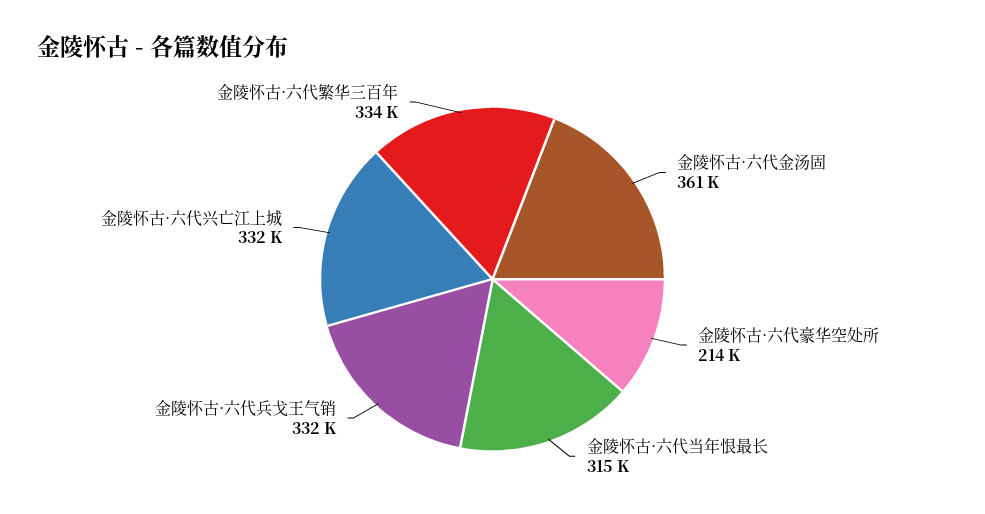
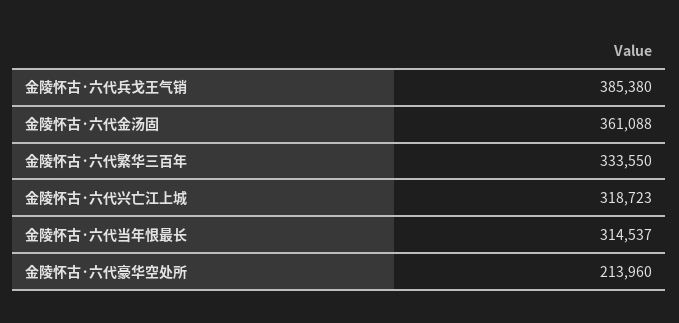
金陵怀古·六代兵戈王气销: 332000 -> 385380
金陵怀古·六代兴亡江上城: 332000 -> 318723

